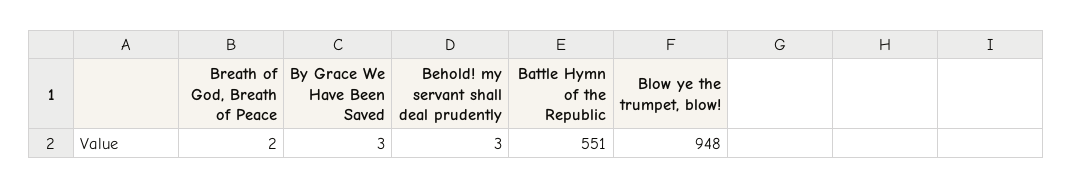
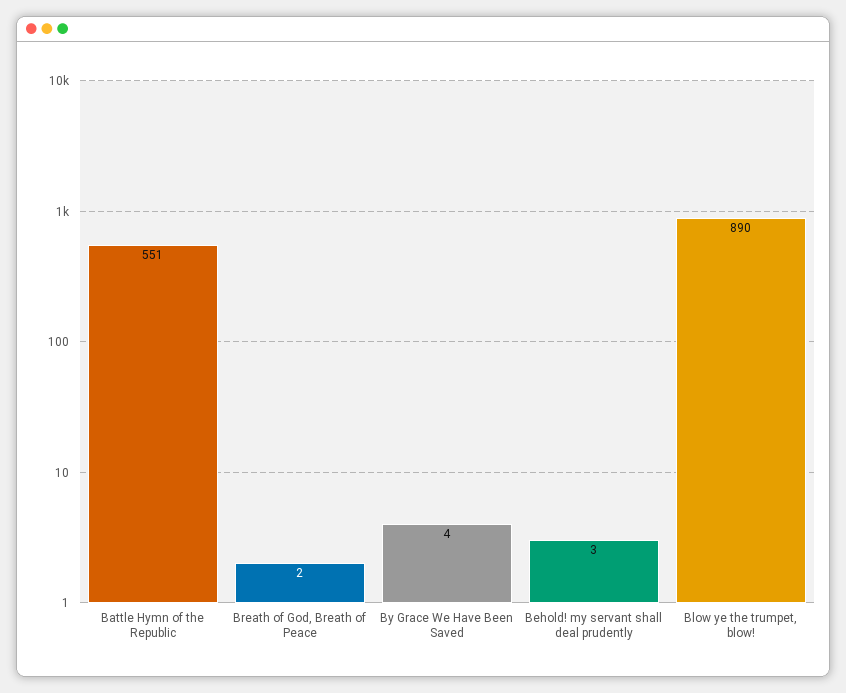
By Grace We Have Been Saved: 3 -> 4
Blow ye the trumpet, blow!: 948 -> 890

